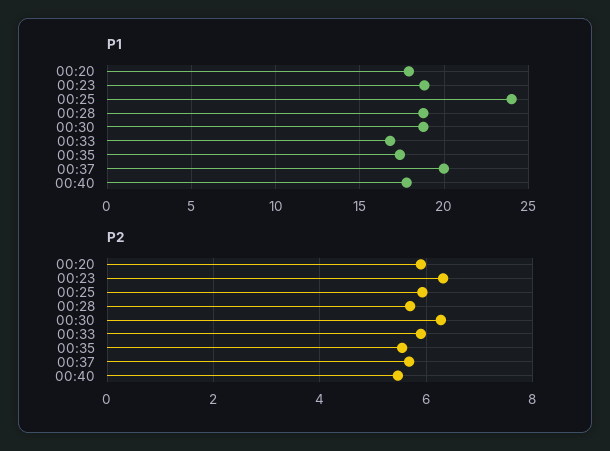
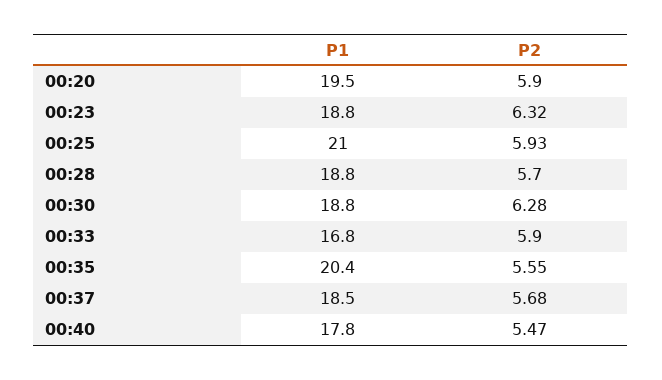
P1, 00:20: 18 -> 19.5
P1, 00:25: 24 -> 21
P1, 00:35: 17.5 -> 20.4
P1, 00:37: 20 -> 18.5

